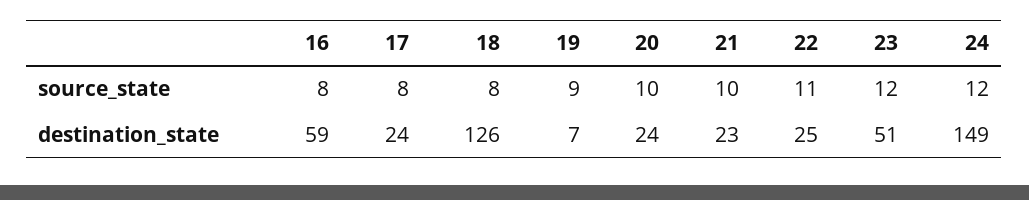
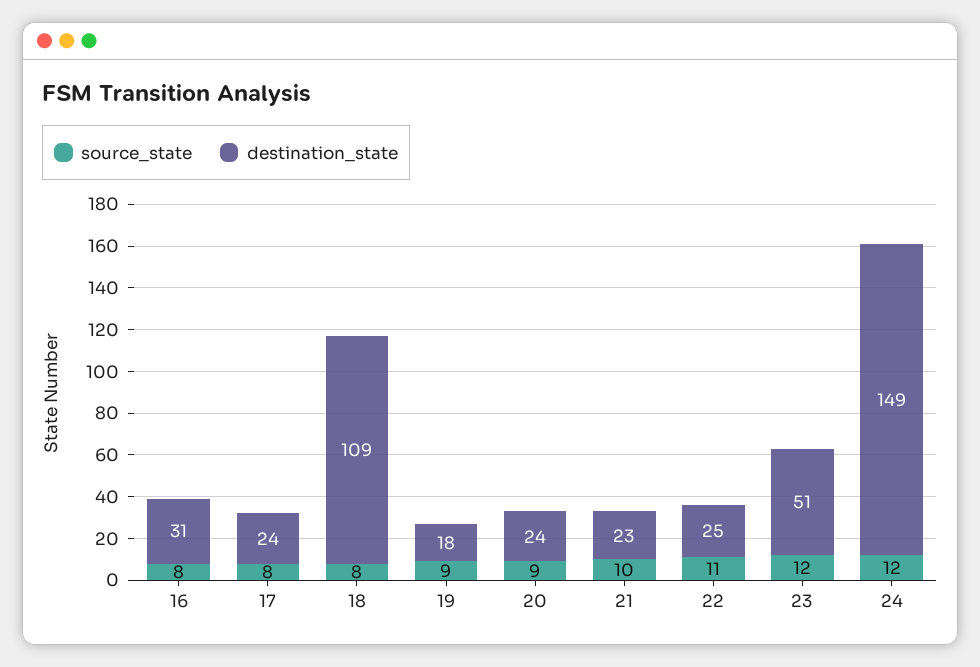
source_state, 20: 10 -> 9
destination_state, 16: 59 -> 31
destination_state, 18: 126 -> 109
destination_state, 19: 7 -> 18

